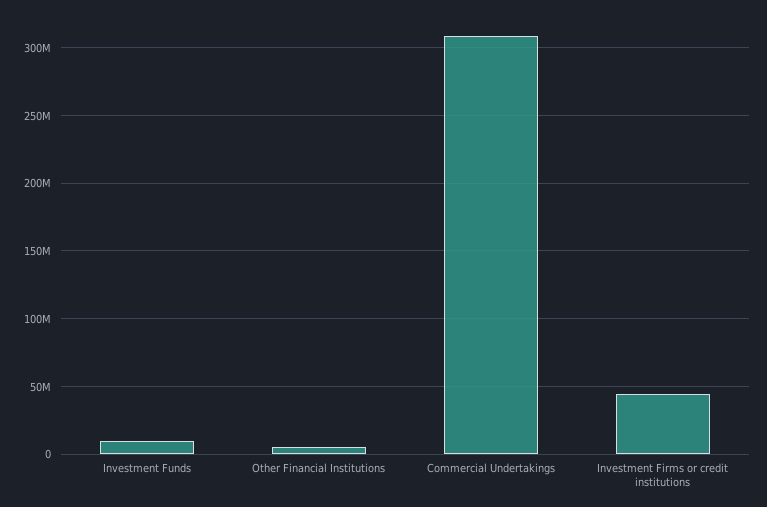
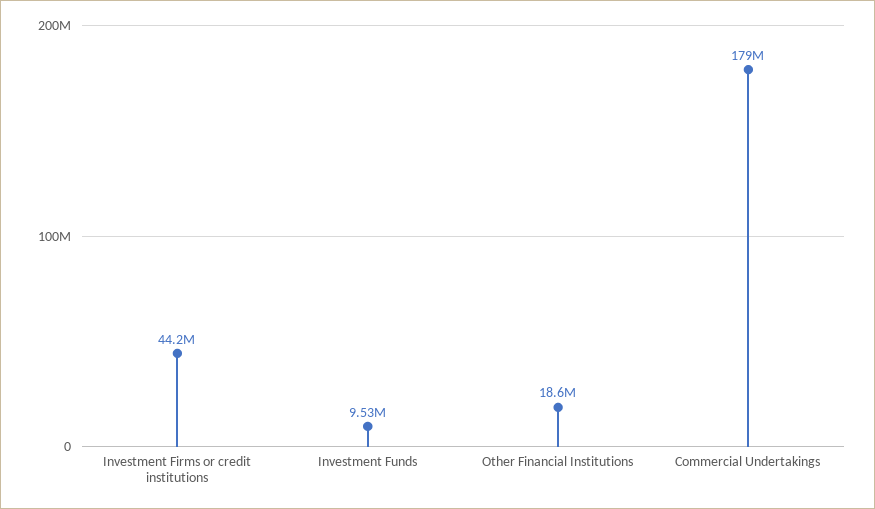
Other Financial Institutions: 5000000 -> 18600000
Commercial Undertakings: 310000000 -> 179000000

